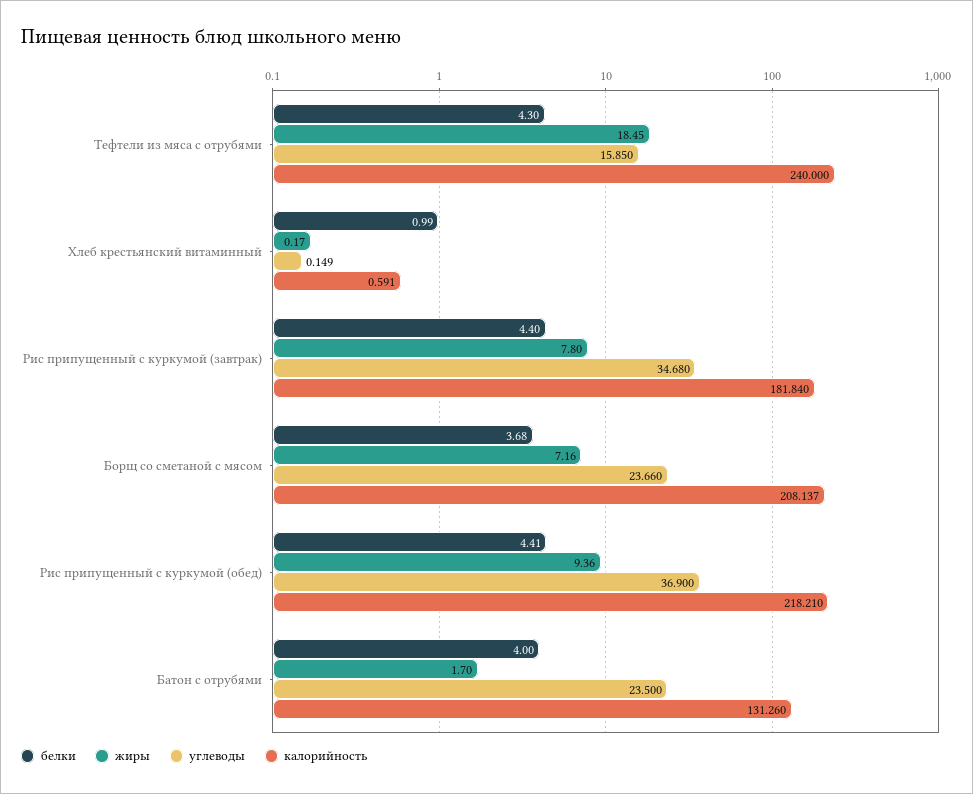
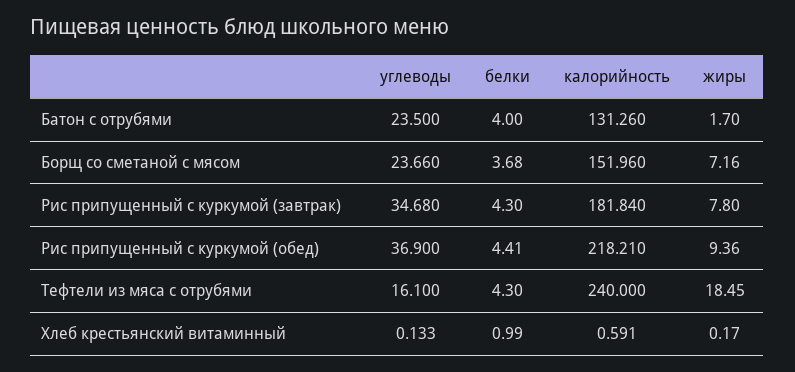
углеводы, Тефтели из мяса с отрубями: 15.85 -> 16.1
углеводы, Хлеб крестьянский витаминный: 0.149 -> 0.133
белки, Рис припущенный с куркумой (завтрак): 4.4 -> 4.3
калорийность, Борщ со сметаной с мясом: 208.137 -> 151.96

